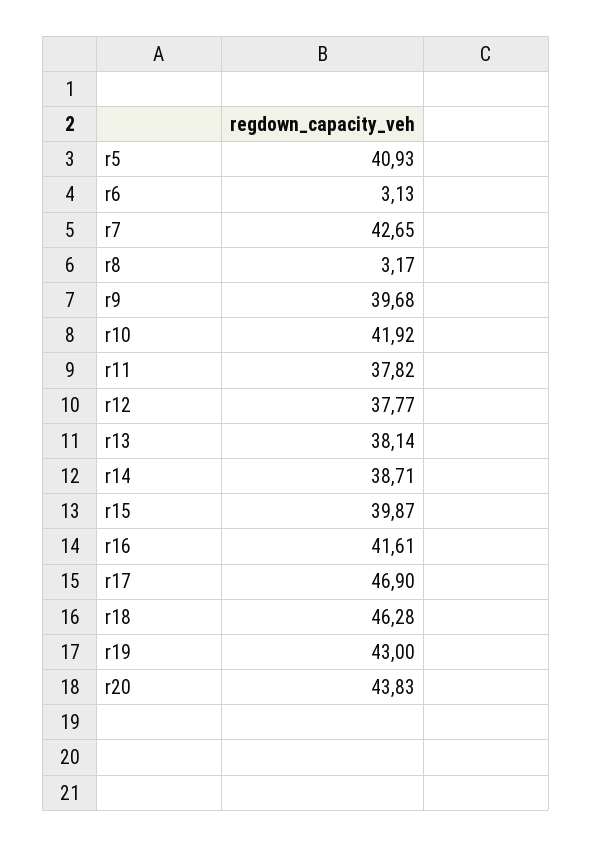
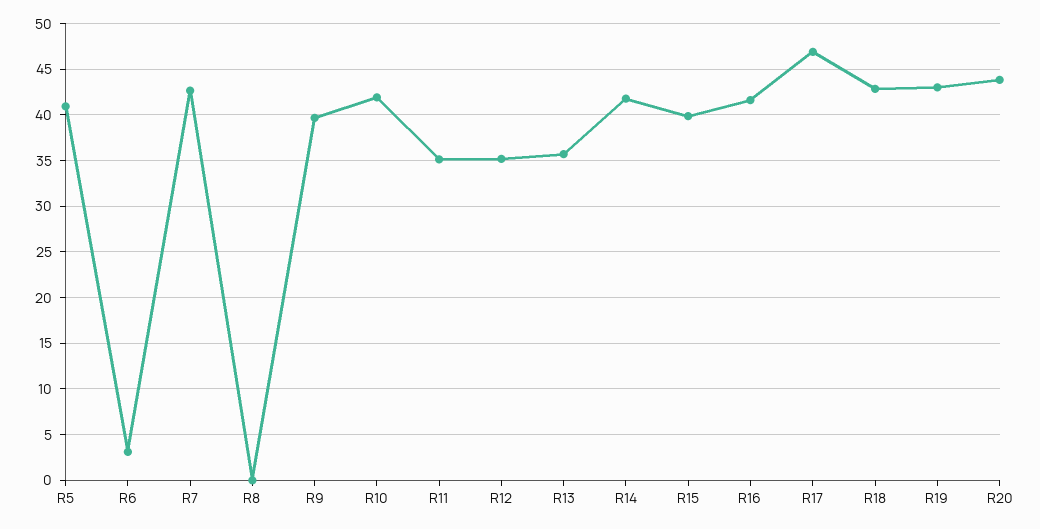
r8: 3.17 -> 0
r11: 37.82 -> 35
r12: 37.77 -> 35
r13: 38.14 -> 36
r14: 38.71 -> 42
r18: 46.28 -> 43

